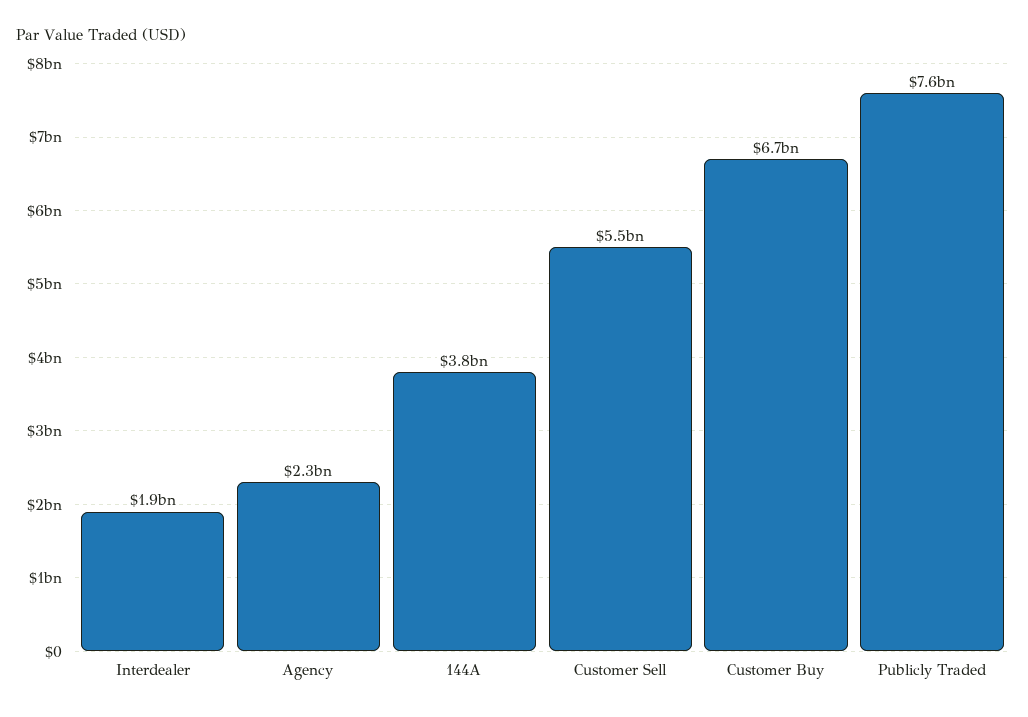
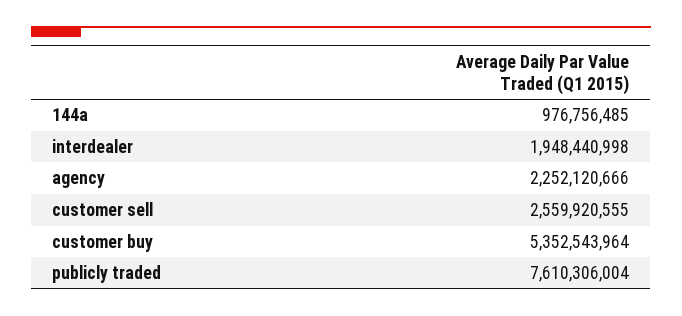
144A: 3800000000 -> 976756485
Customer Sell: 5500000000 -> 2559920555
Customer Buy: 6700000000 -> 5352543964

